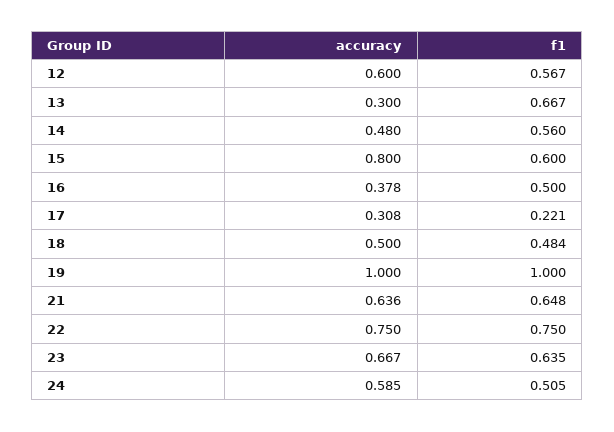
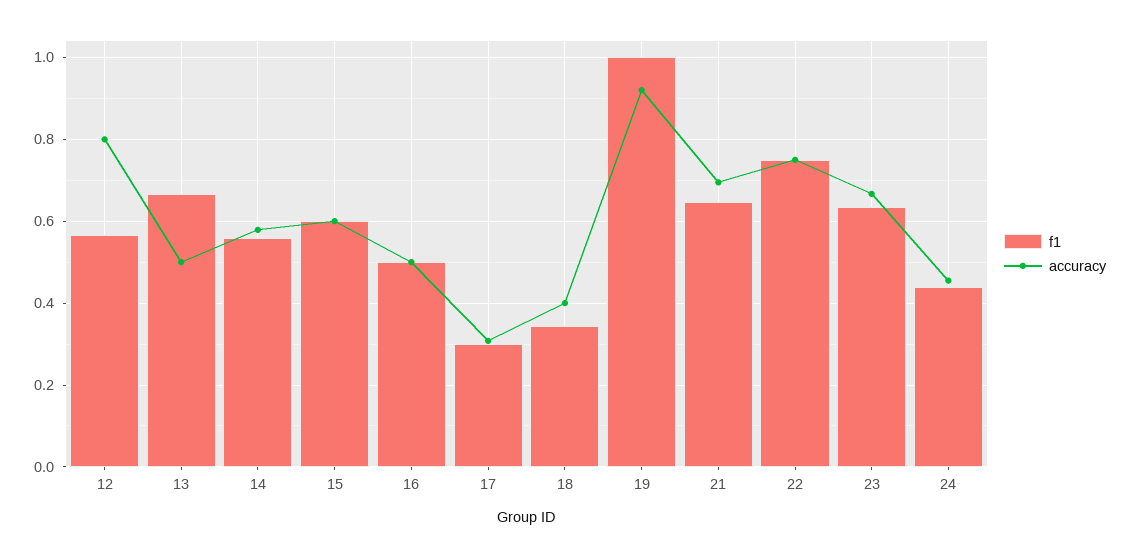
accuracy, 12: 0.6 -> 0.8
accuracy, 13: 0.3 -> 0.5
accuracy, 14: 0.48 -> 0.58
accuracy, 15: 0.8 -> 0.6
accuracy, 16: 0.378 -> 0.5
f1, 17: 0.221 -> 0.3
accuracy, 18: 0.5 -> 0.4
f1, 18: 0.484 -> 0.34
accuracy, 19: 1 -> 0.92
accuracy, 21: 0.636 -> 0.7
accuracy, 24: 0.585 -> 0.46
f1, 24: 0.505 -> 0.44

